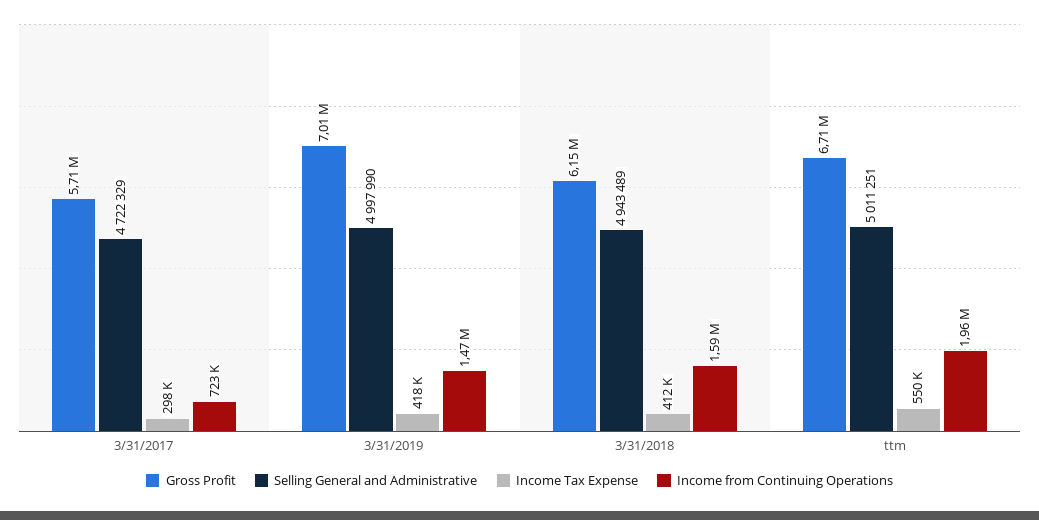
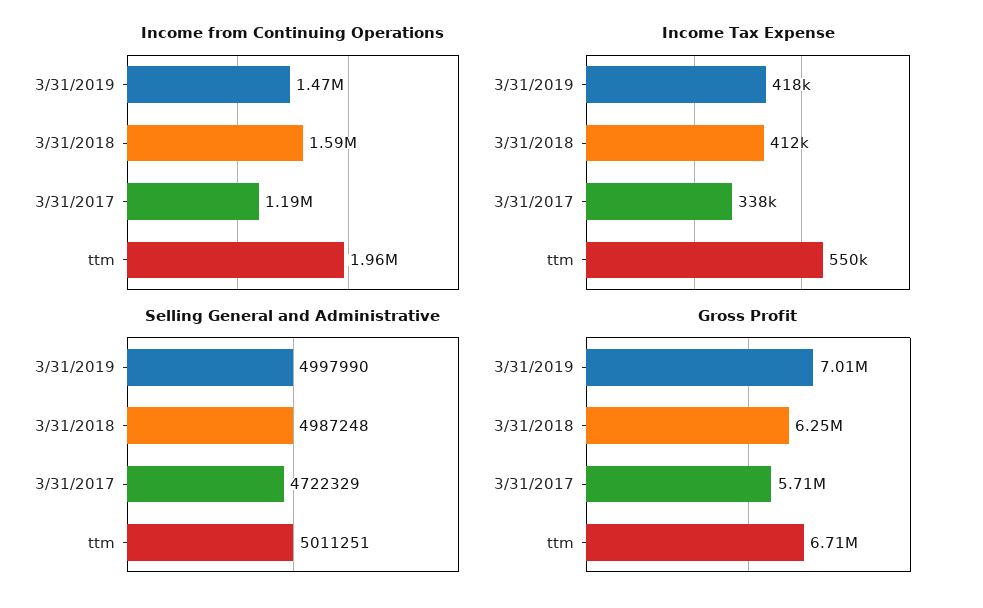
Income Tax Expense, 3/31/2017: 298000 -> 338000
Income from Continuing Operations, 3/31/2017: 723000 -> 1190000
Gross Profit, 3/31/2018: 6150000 -> 6250000
Selling General and Administrative, 3/31/2018: 4943489 -> 4987248

